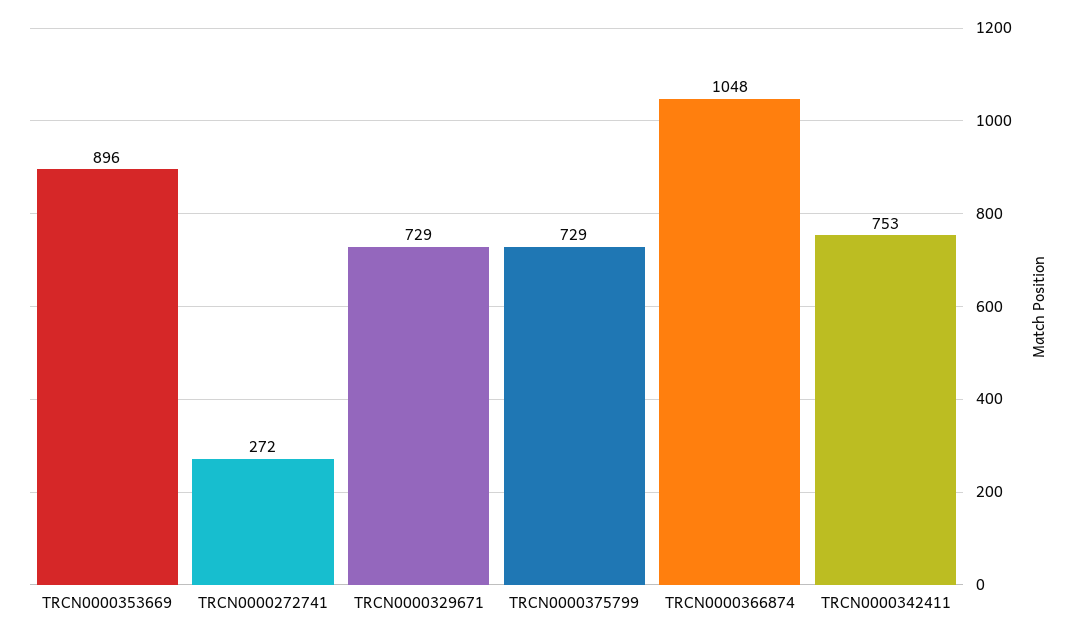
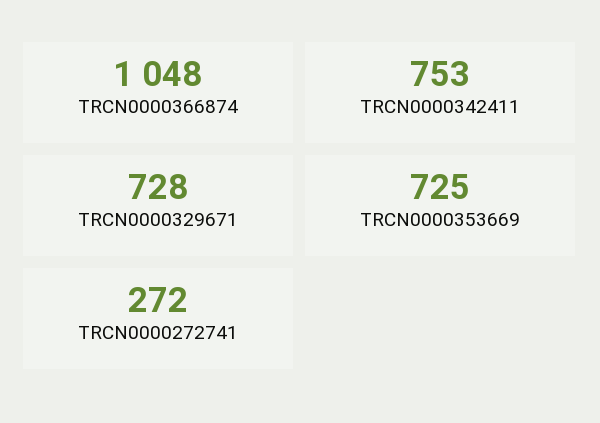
TRCN0000353669: 896 -> 725
TRCN0000329671: 729 -> 728
TRCN0000375799: 729 -> none

